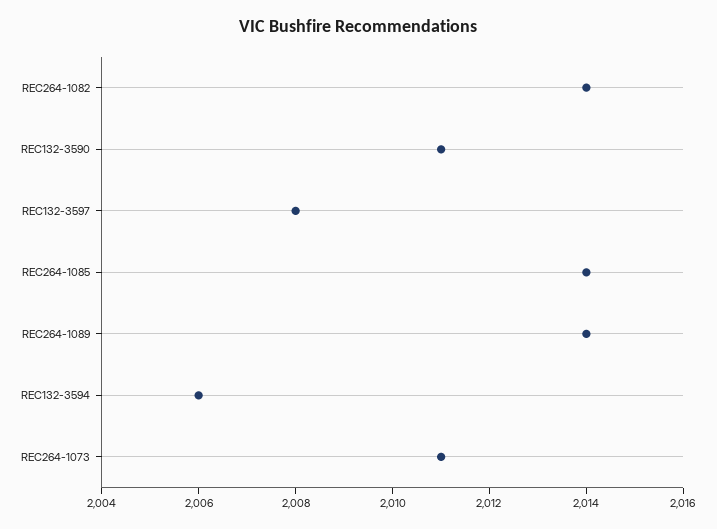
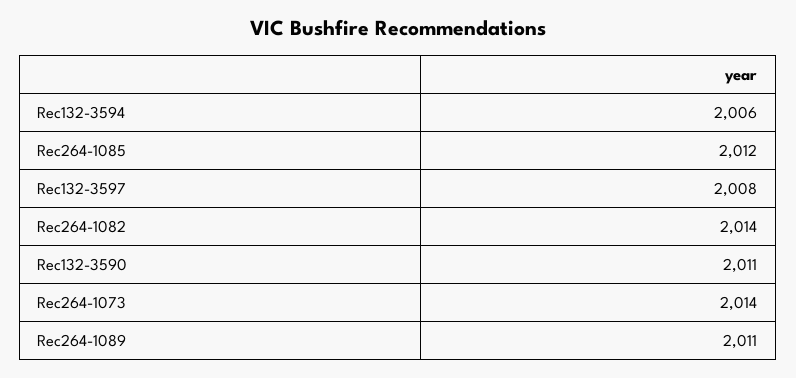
REC264-1085: 2014 -> 2012
REC264-1089: 2014 -> 2011
REC264-1073: 2011 -> 2014

